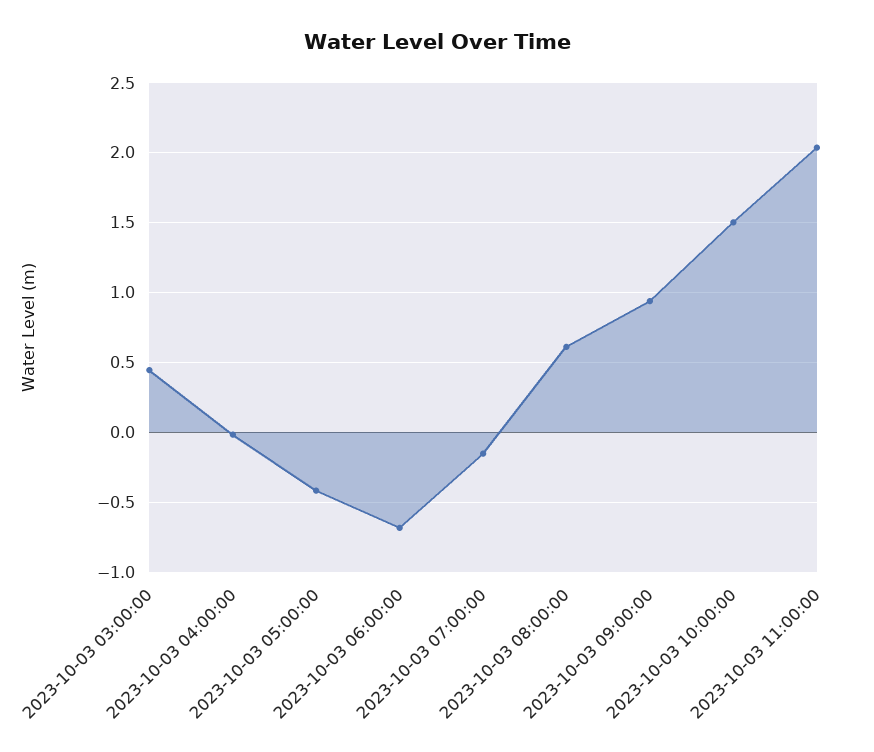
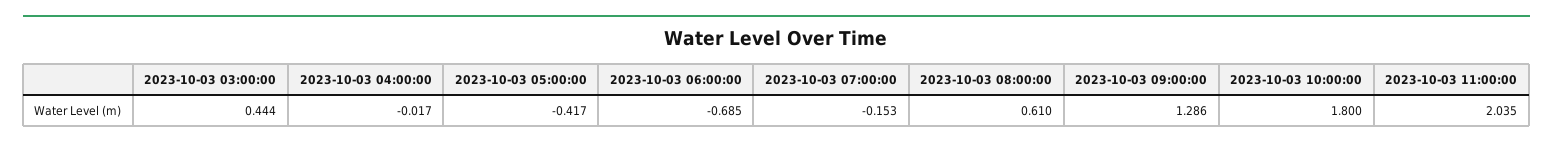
2023-10-03 09:00:00: 0.95 -> 1.286
2023-10-03 10:00:00: 1.5 -> 1.8

